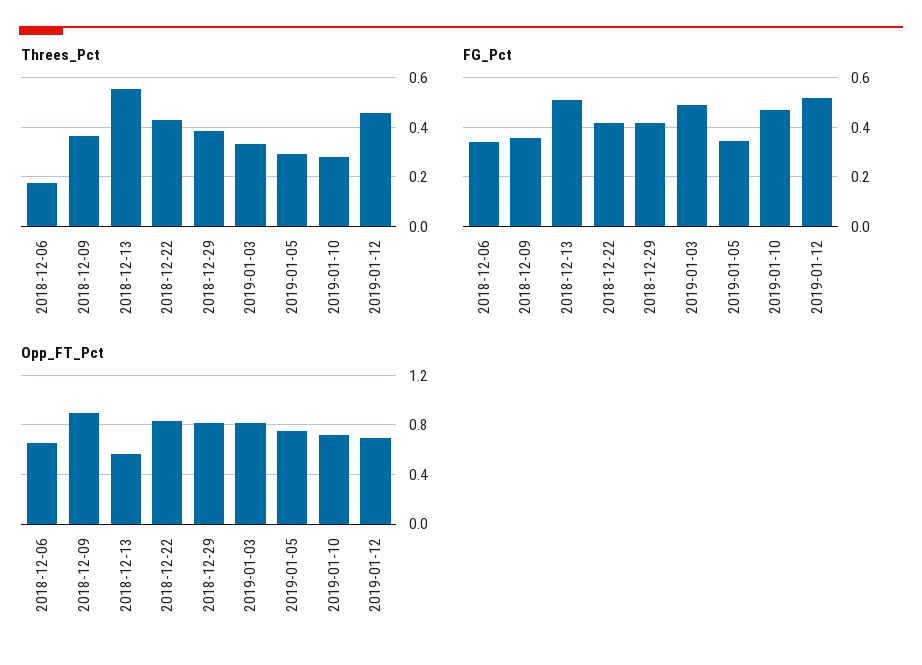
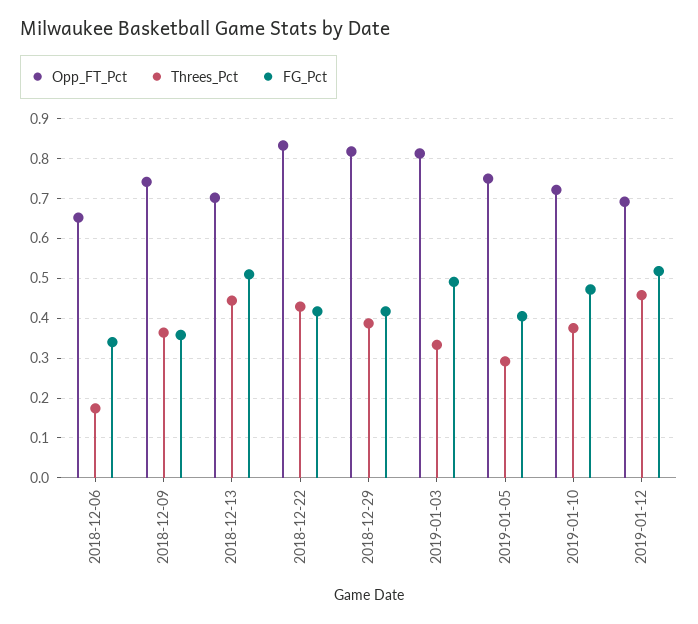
Threes_Pct, 2018-12-13: 0.55 -> 0.44
Threes_Pct, 2019-01-10: 0.275 -> 0.38
FG_Pct, 2019-01-05: 0.35 -> 0.4
Opp_FT_Pct, 2018-12-09: 0.9 -> 0.74
Opp_FT_Pct, 2018-12-13: 0.55 -> 0.7

